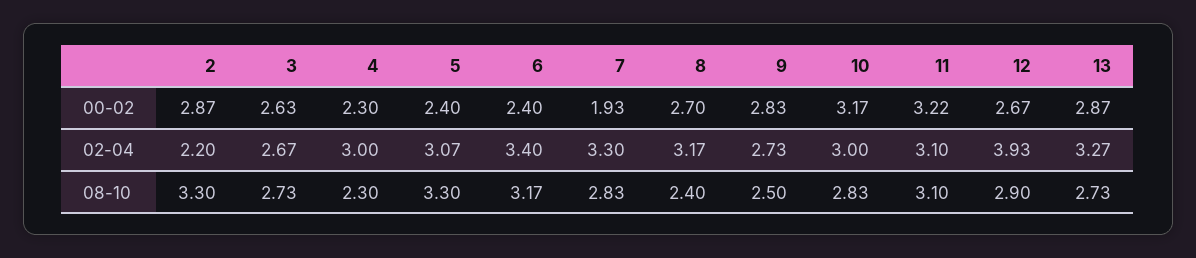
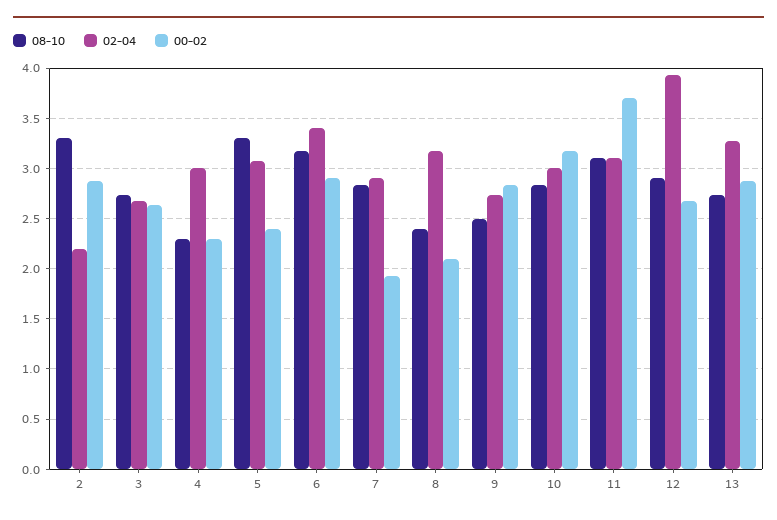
00-02, 6: 2.4 -> 2.9
00-02, 8: 2.7 -> 2.1
00-02, 11: 3.22 -> 3.7
02-04, 7: 3.3 -> 2.9

